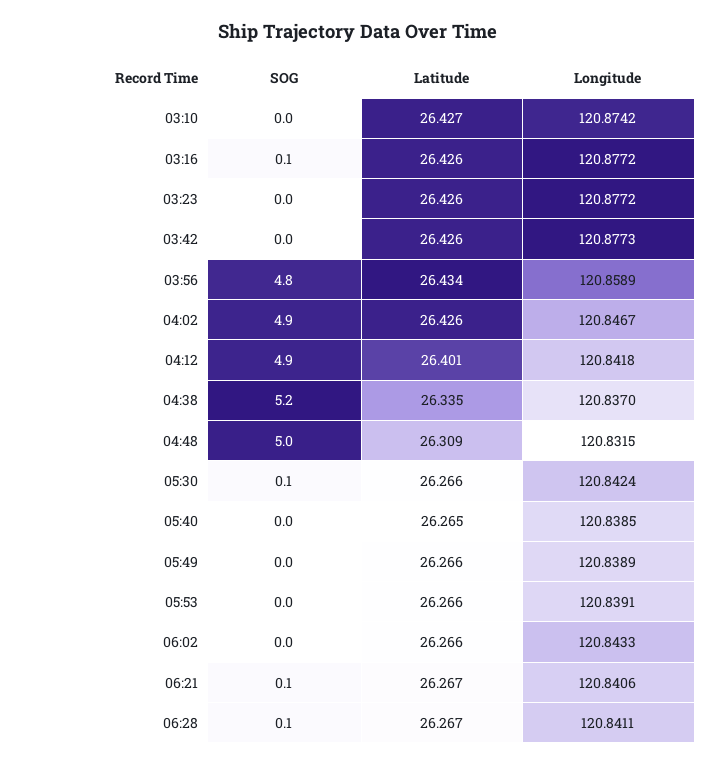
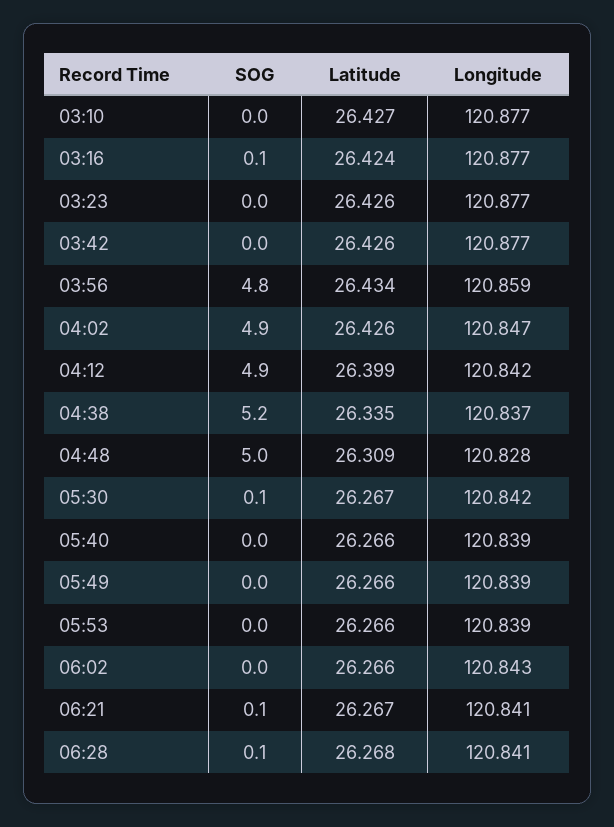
Longitude, 03:10: 120.8742 -> 120.877
Latitude, 03:16: 26.426 -> 26.424
Latitude, 04:12: 26.401 -> 26.399
Longitude, 04:48: 120.8315 -> 120.828
Latitude, 05:30: 26.266 -> 26.267
Latitude, 05:40: 26.265 -> 26.266
Latitude, 06:28: 26.267 -> 26.268

